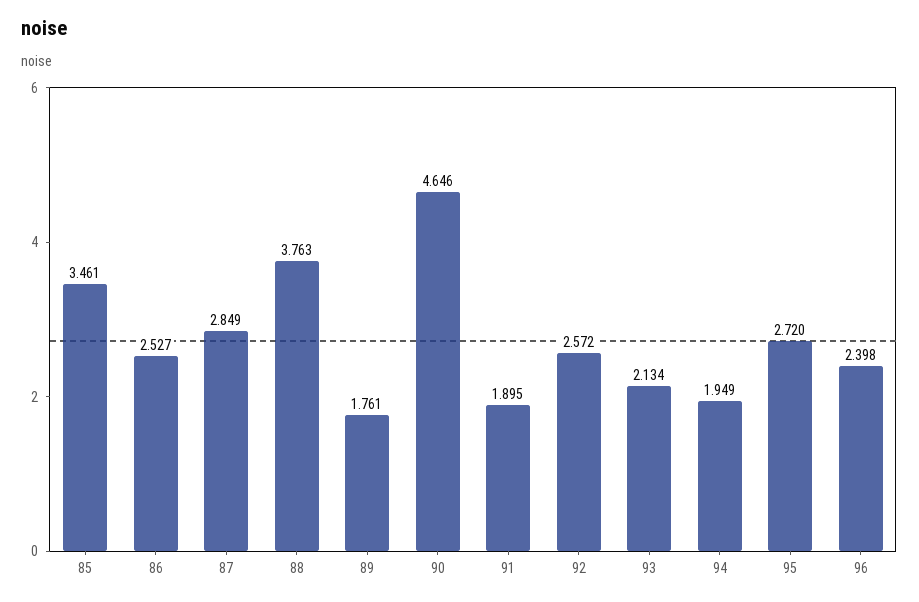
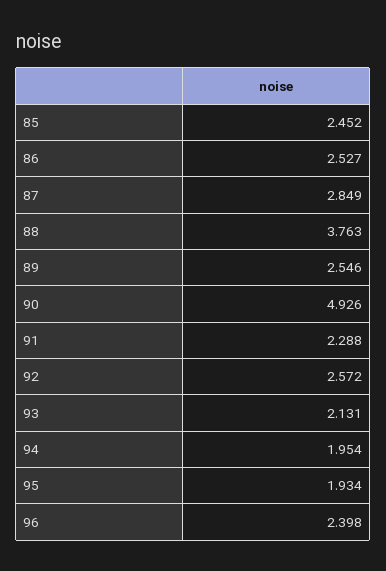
85: 3.461 -> 2.452
89: 1.761 -> 2.546
90: 4.646 -> 4.926
91: 1.895 -> 2.288
93: 2.134 -> 2.131
94: 1.949 -> 1.954
95: 2.72 -> 1.934

